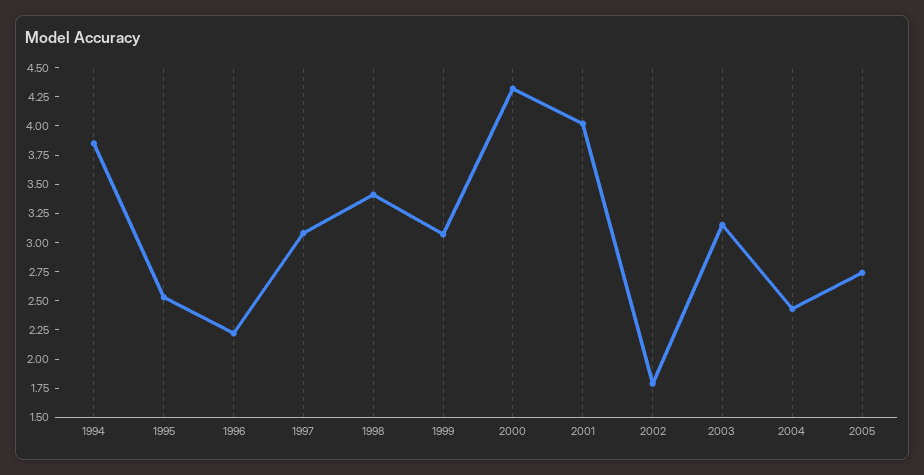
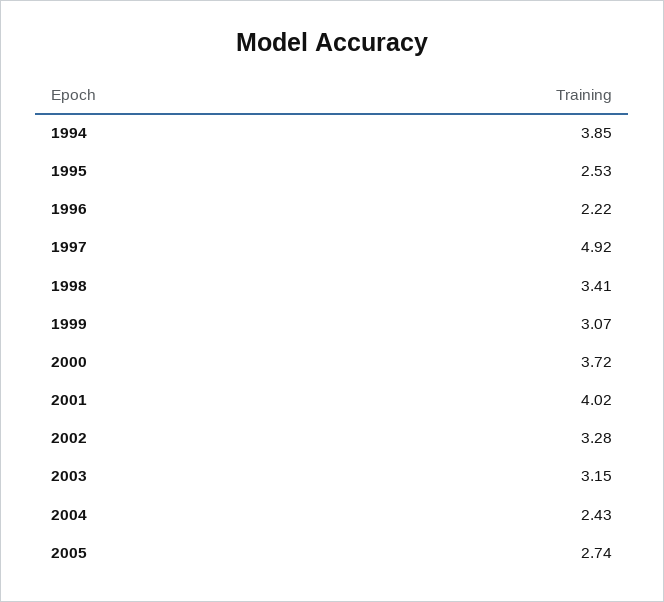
1997: 3 -> 4.92
2000: 4.25 -> 3.72
2002: 1.75 -> 3.28

